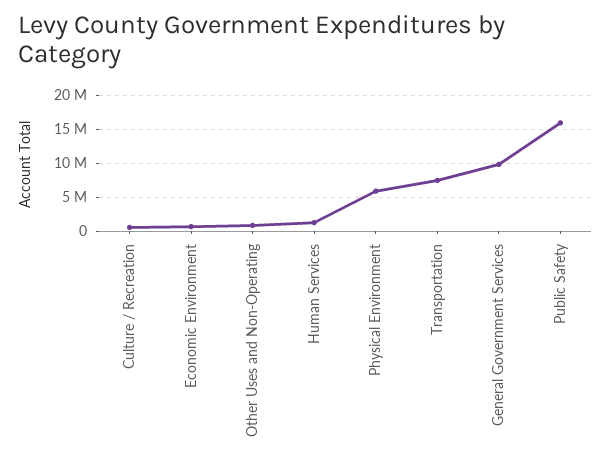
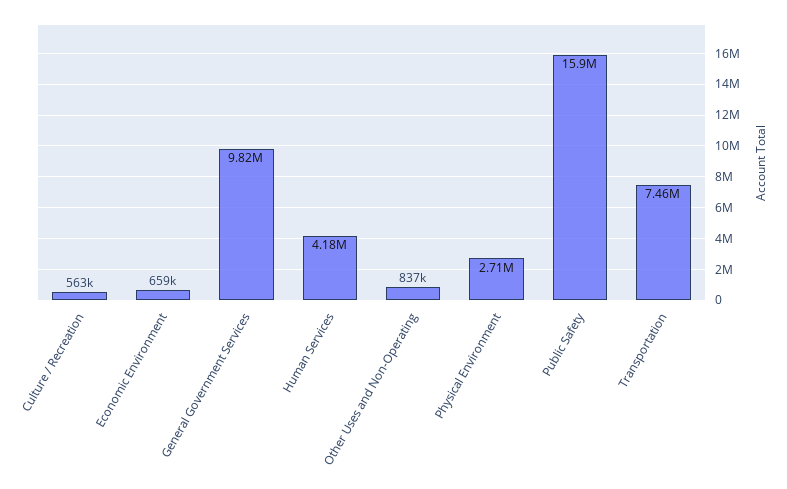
Human Services: 1000000 -> 4180000
Physical Environment: 6000000 -> 2710000

